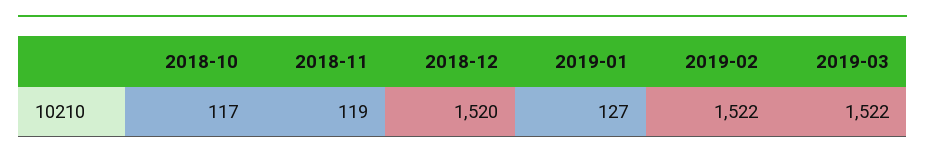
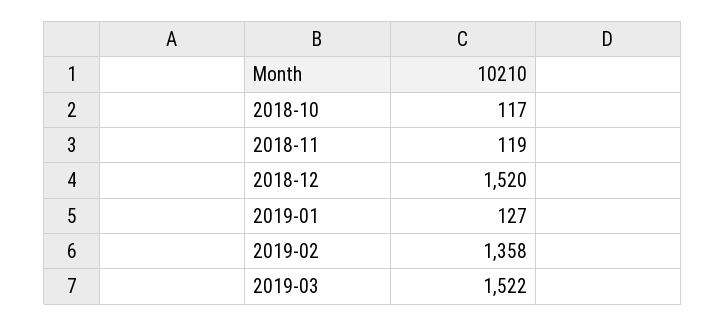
2019-02: 1522 -> 1358

